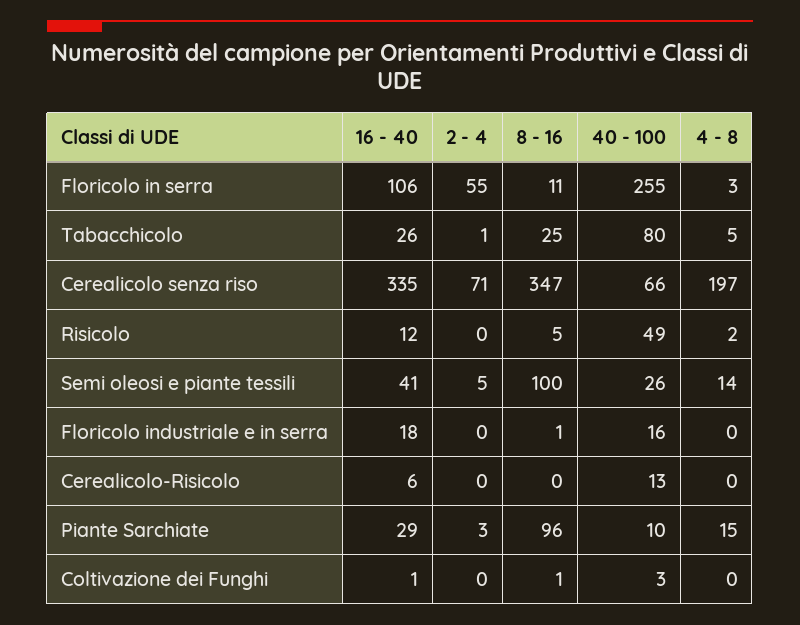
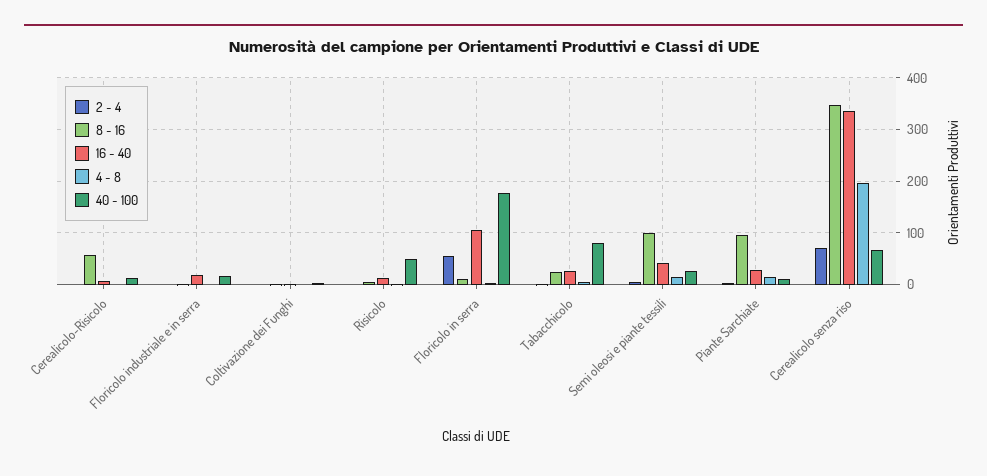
40 - 100, Floricolo in serra: 255 -> 180
8 - 16, Cerealicolo-Risicolo: 0 -> 60

